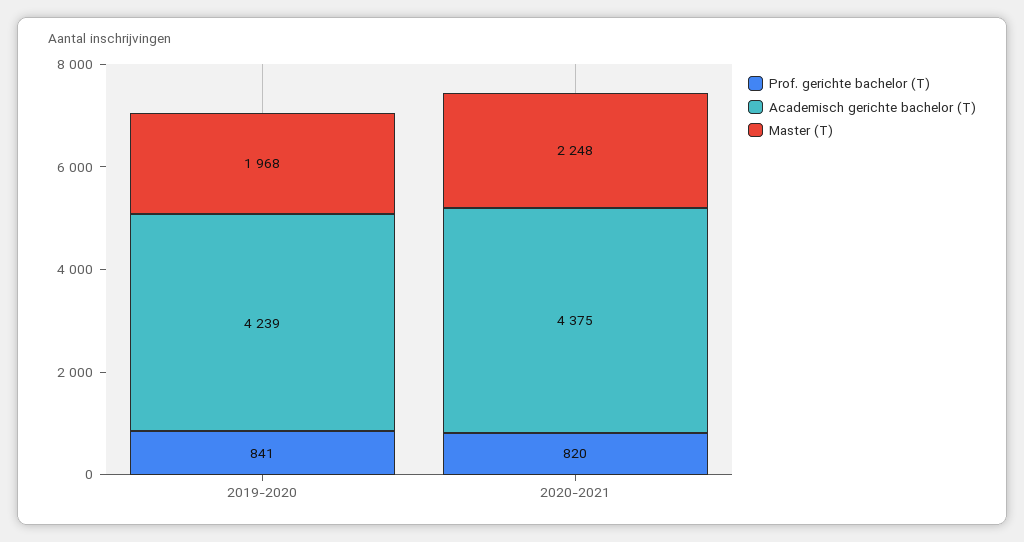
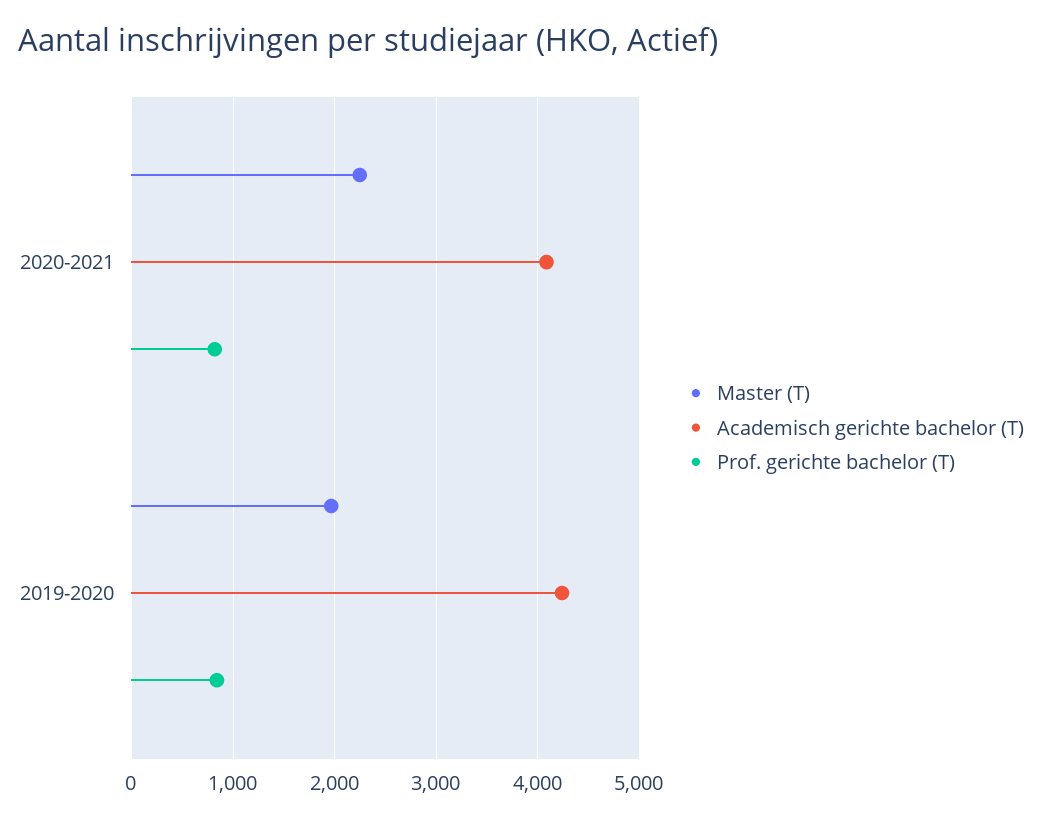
Academisch gerichte bachelor (T), 2020-2021: 4375 -> 4100

